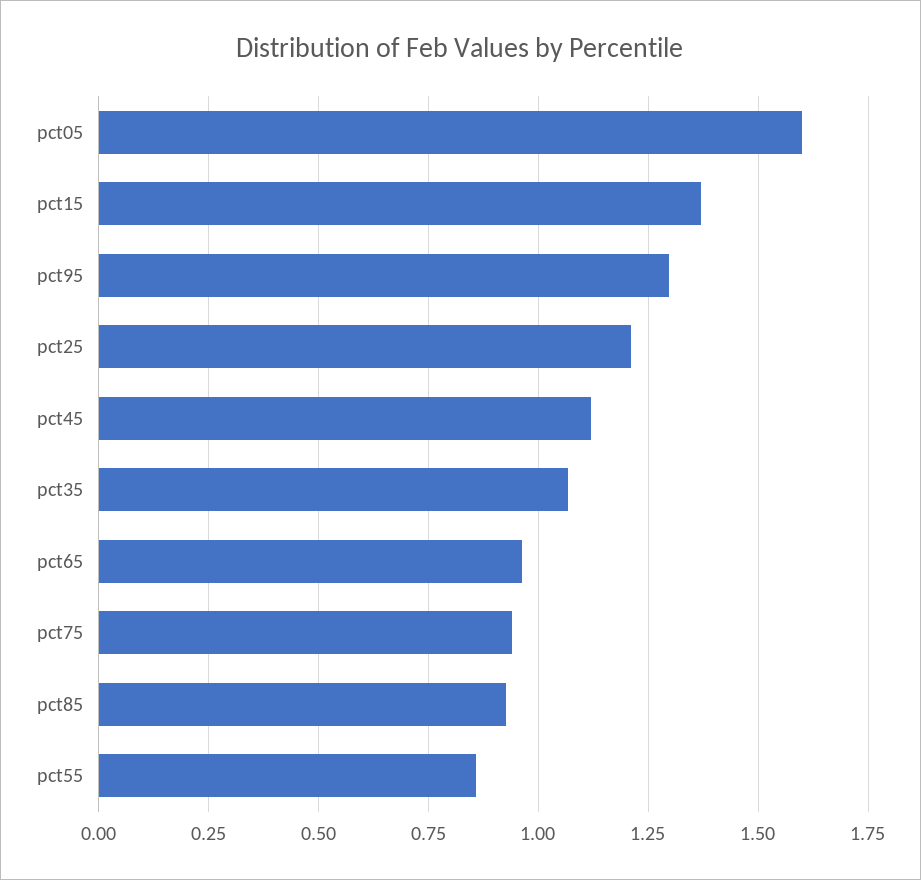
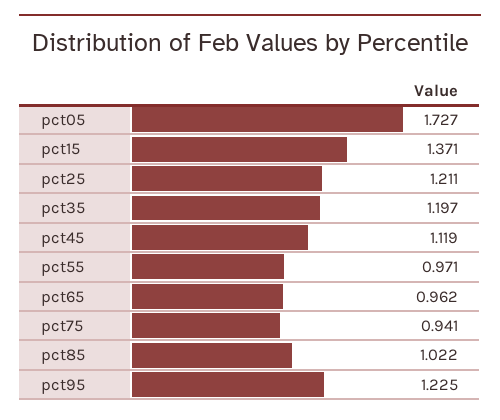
pct05: 1.6 -> 1.727
pct95: 1.3 -> 1.225
pct35: 1.075 -> 1.197
pct85: 0.925 -> 1.022
pct55: 0.85 -> 0.971

